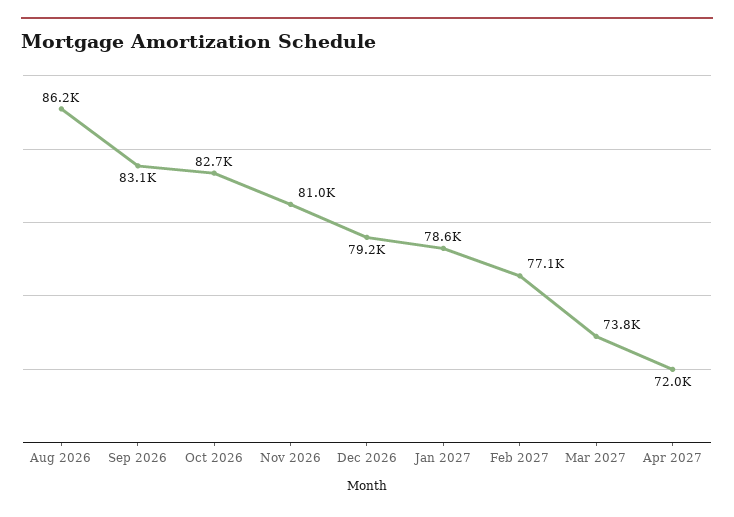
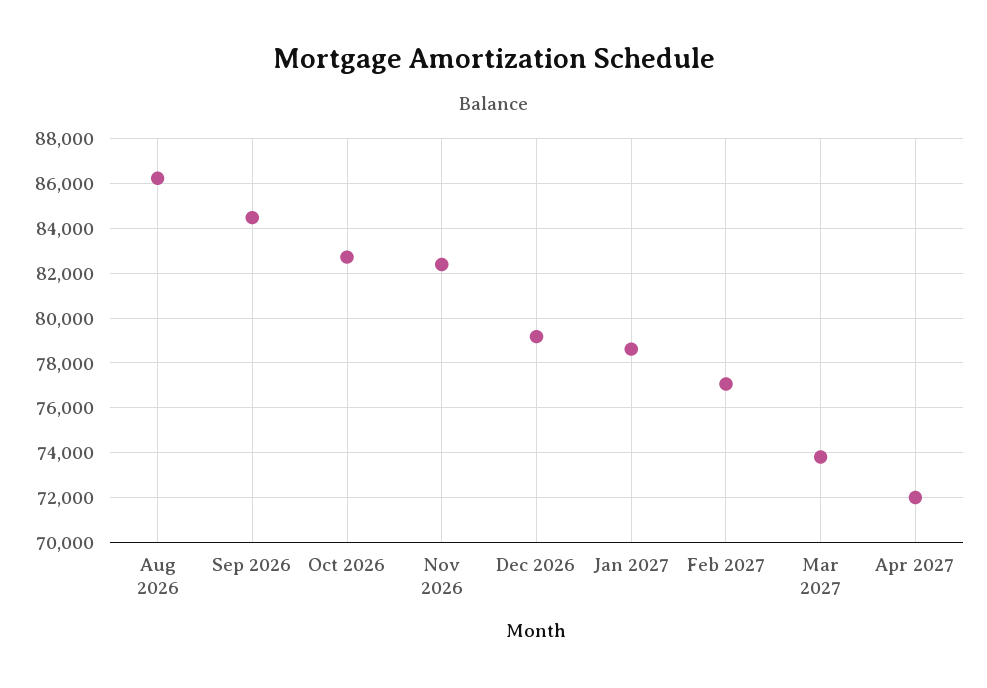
Sep 2026: 83100 -> 84500
Nov 2026: 81000 -> 82500

